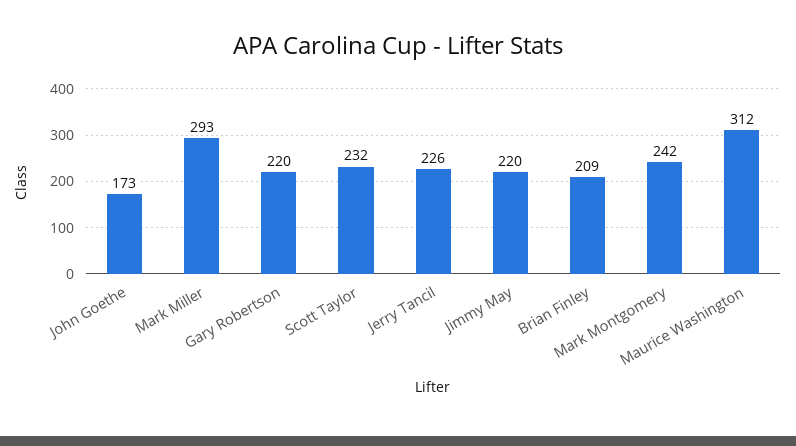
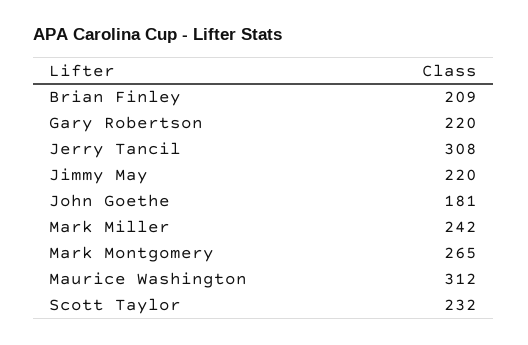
John Goethe: 173 -> 181
Mark Miller: 293 -> 242
Jerry Tancil: 226 -> 308
Mark Montgomery: 242 -> 265

